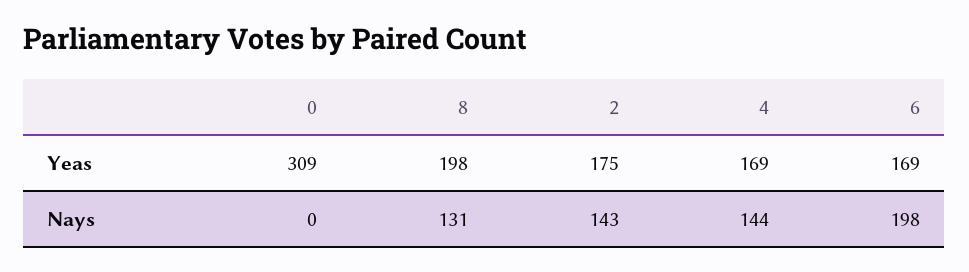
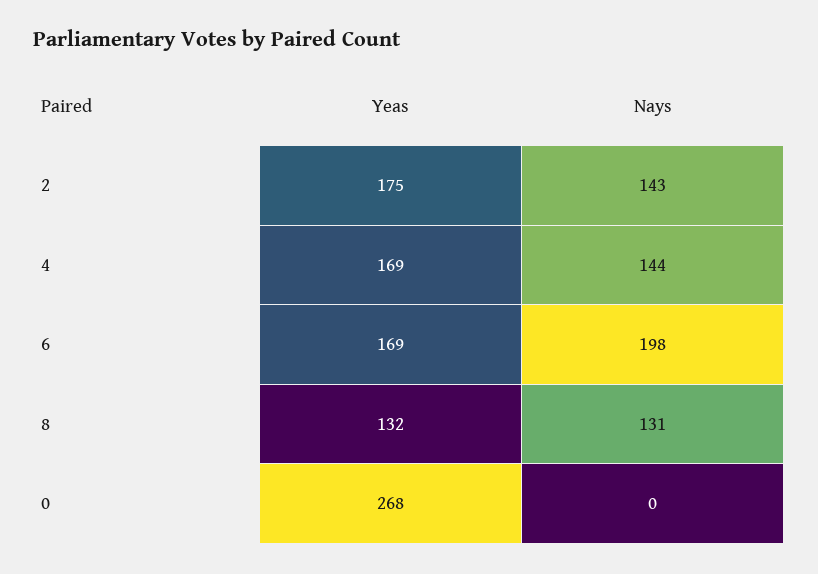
0, Yeas: 309 -> 268
8, Yeas: 198 -> 132

